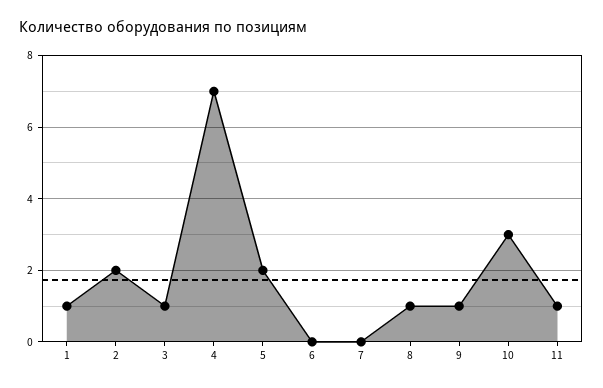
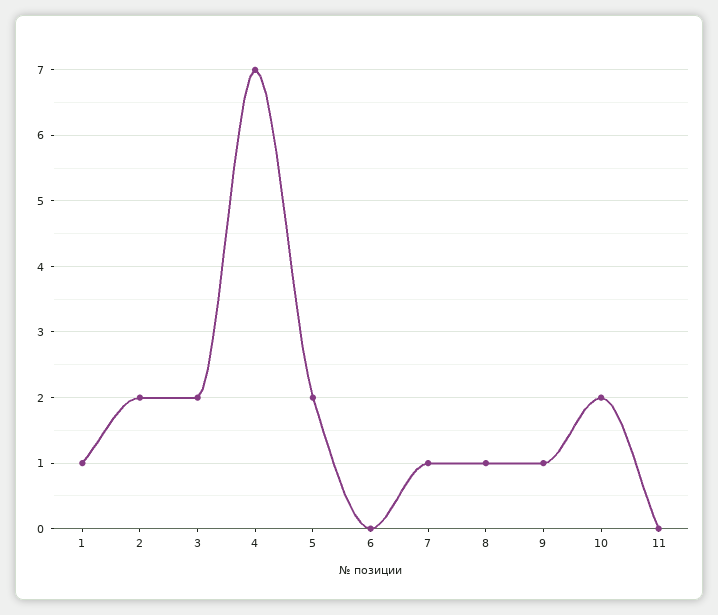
3: 1 -> 2
7: 0 -> 1
10: 3 -> 2
11: 1 -> 0

